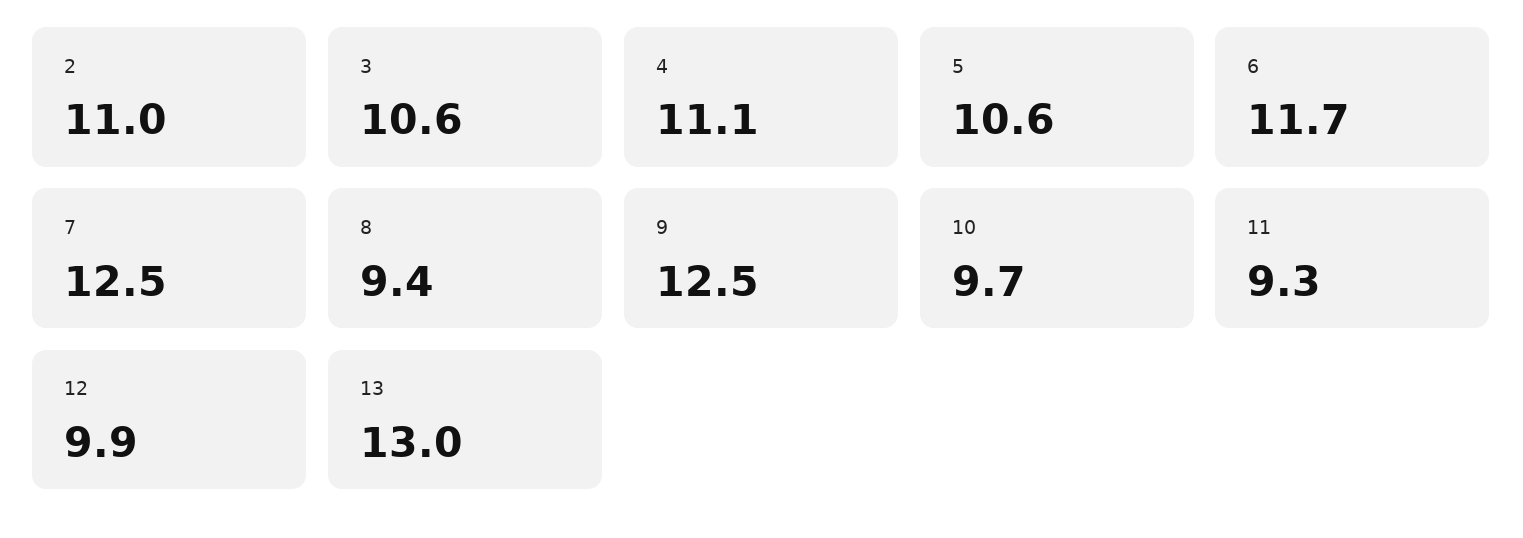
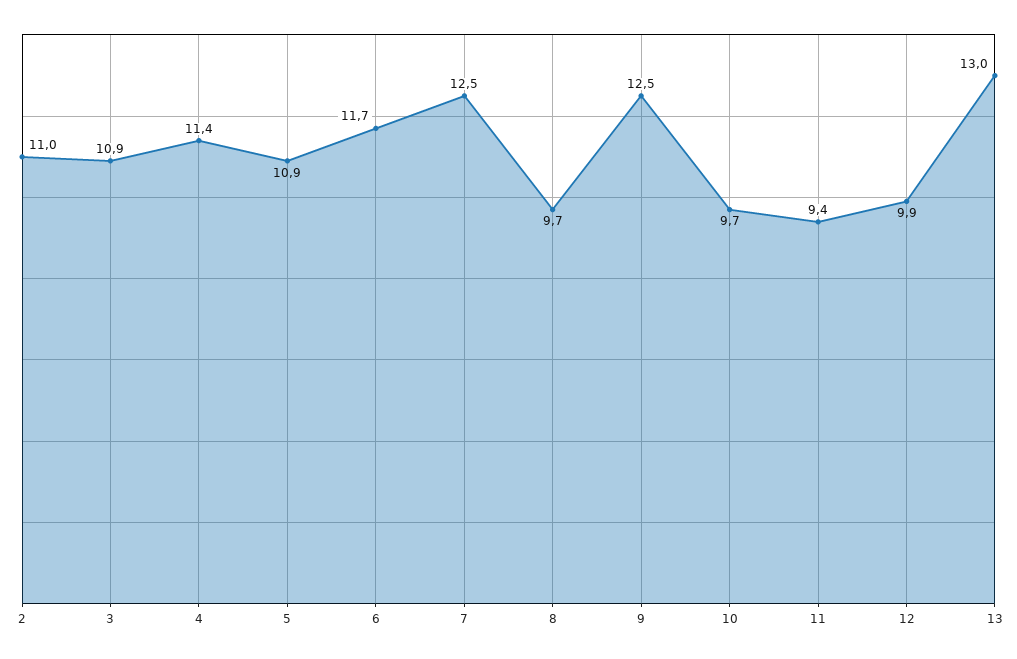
3: 10.6 -> 10.9
4: 11.1 -> 11.4
5: 10.6 -> 10.9
8: 9.4 -> 9.7
11: 9.3 -> 9.4

